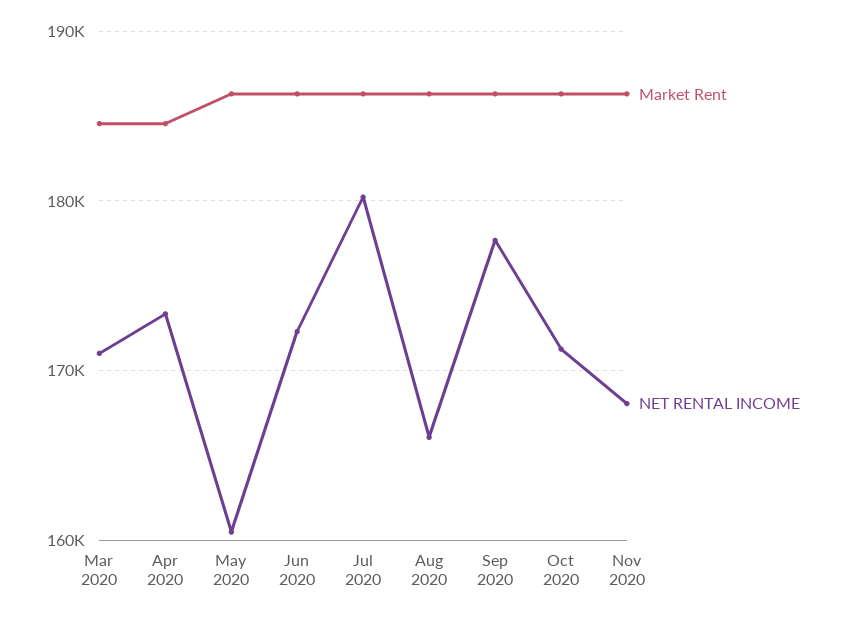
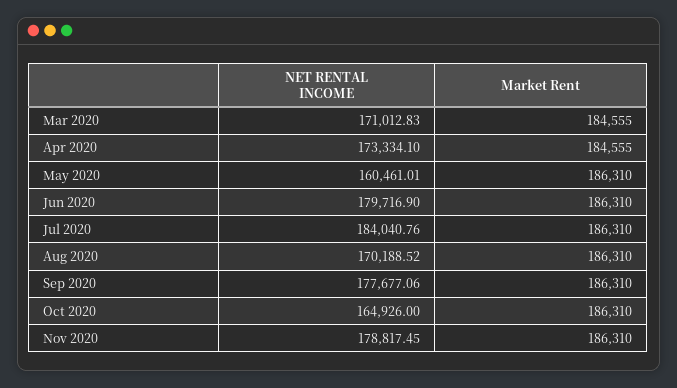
NET RENTAL INCOME, Jun 2020: 172000 -> 179716.9
NET RENTAL INCOME, Jul 2020: 180000 -> 184040.76
NET RENTAL INCOME, Aug 2020: 166000 -> 170188.52
NET RENTAL INCOME, Oct 2020: 171000 -> 164926
NET RENTAL INCOME, Nov 2020: 168000 -> 178817.45

